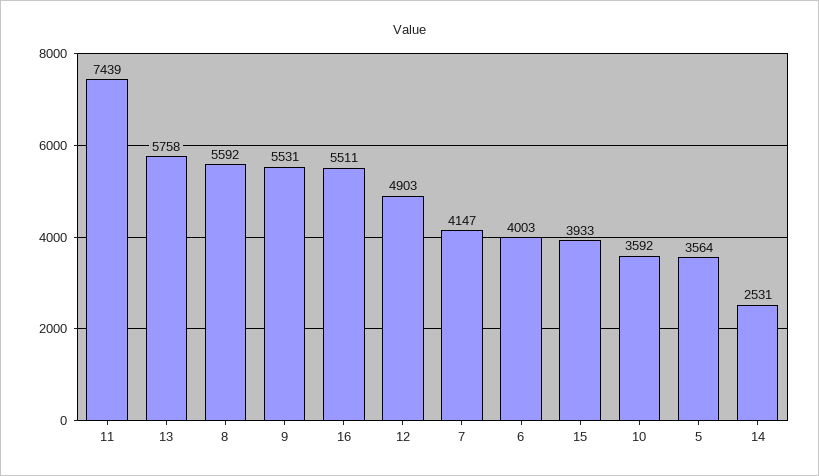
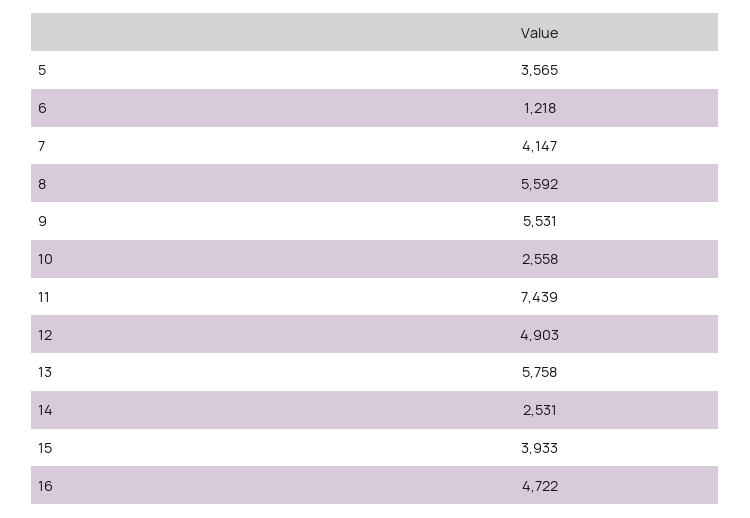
16: 5511 -> 4722
6: 4003 -> 1218
10: 3592 -> 2558
5: 3564 -> 3565

